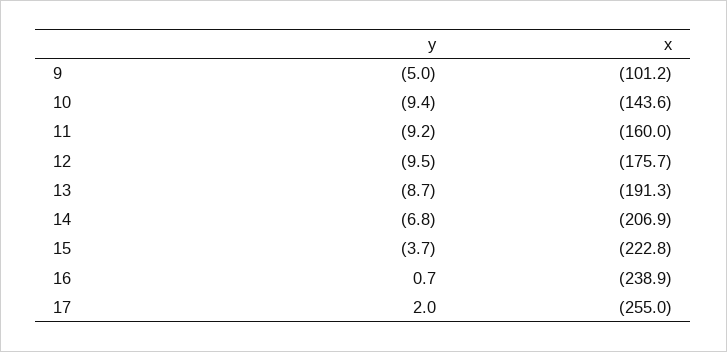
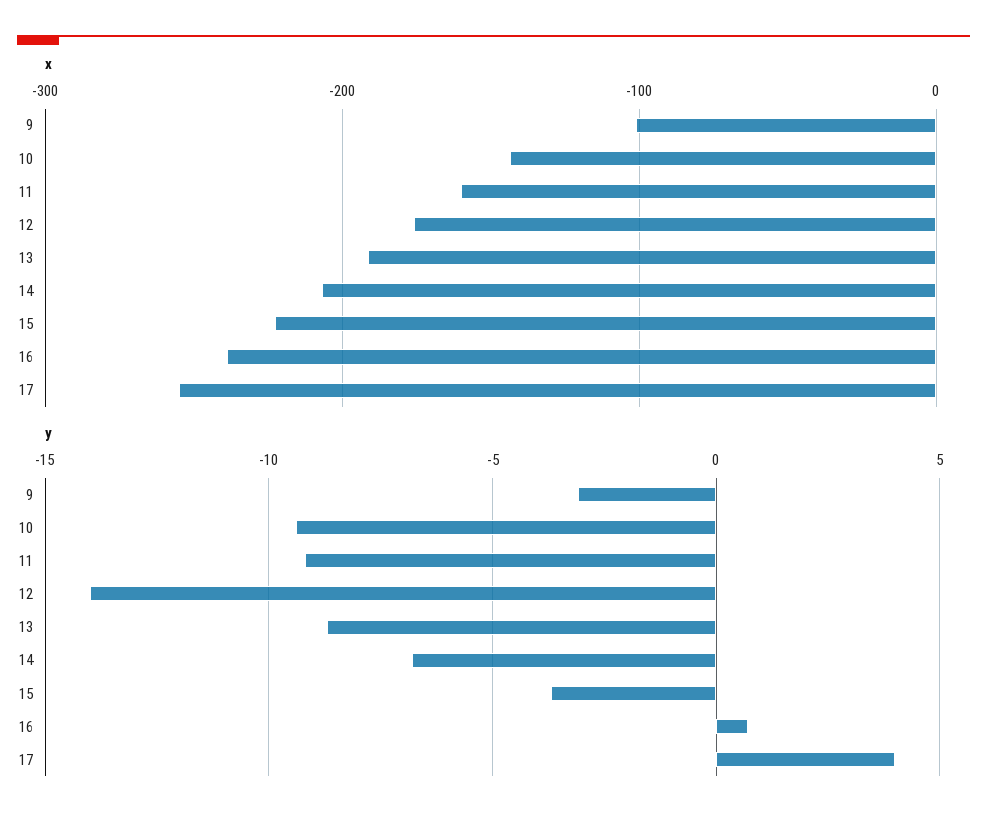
y, 9: -5 -> -3
y, 12: -9.5 -> -14
y, 17: 2 -> 4

